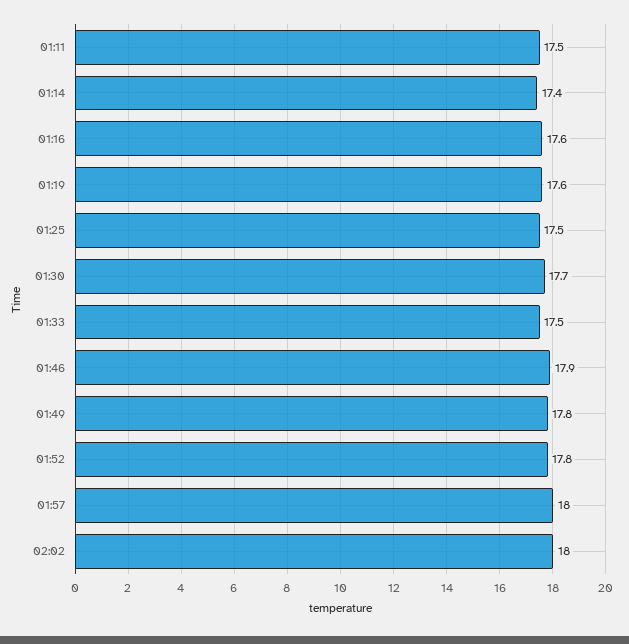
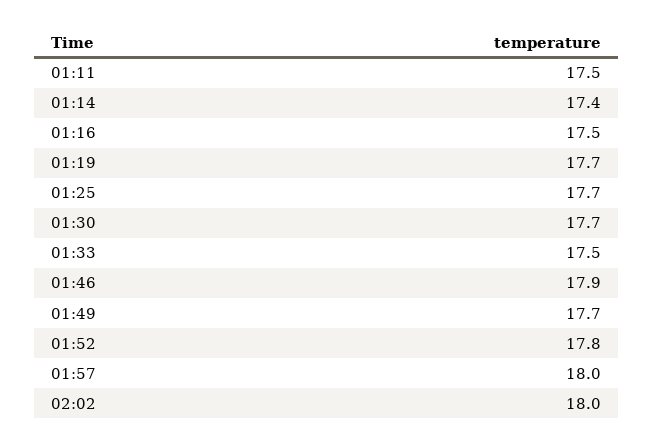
01:16: 17.6 -> 17.5
01:19: 17.6 -> 17.7
01:25: 17.5 -> 17.7
01:49: 17.8 -> 17.7

